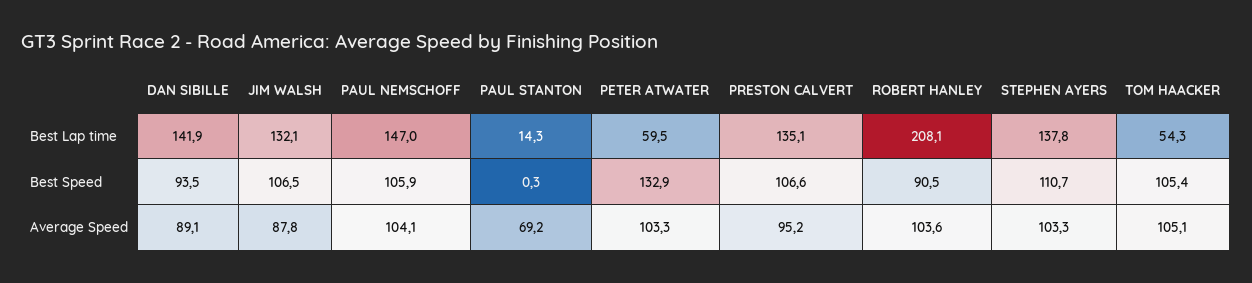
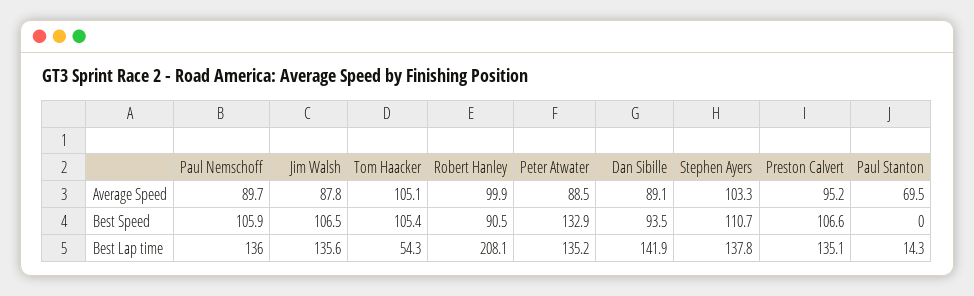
JIM WALSH, Best Lap time: 132.1 -> 135.6
PAUL NEMSCHOFF, Best Lap time: 147 -> 136
PETER ATWATER, Best Lap time: 59.5 -> 135.2
PAUL STANTON, Best Speed: 0.3 -> 0
PAUL NEMSCHOFF, Average Speed: 104.1 -> 89.7
PAUL STANTON, Average Speed: 69.2 -> 69.5
PETER ATWATER, Average Speed: 103.3 -> 88.5
ROBERT HANLEY, Average Speed: 103.6 -> 99.9

